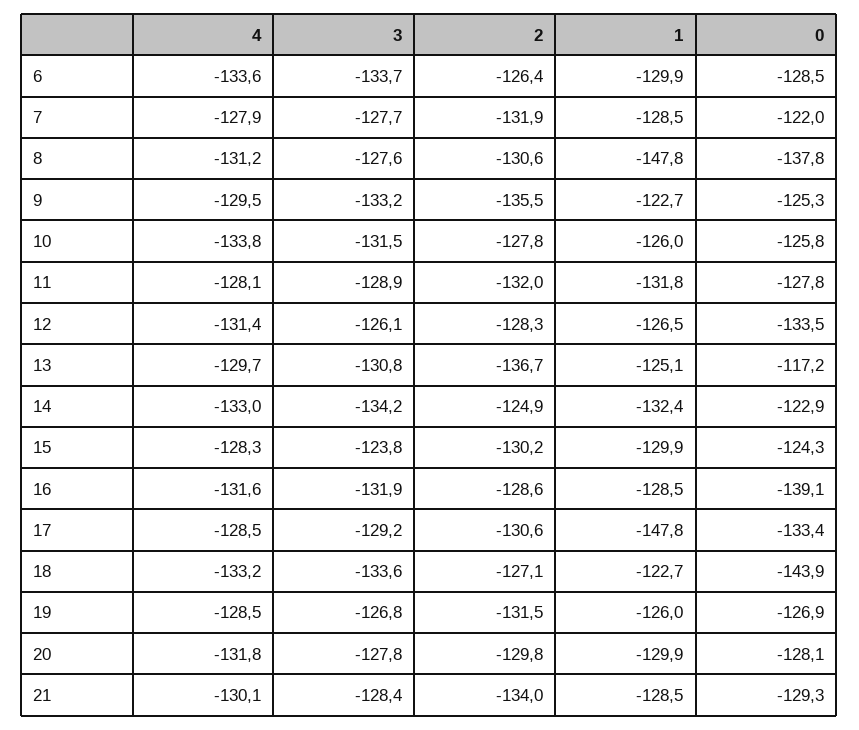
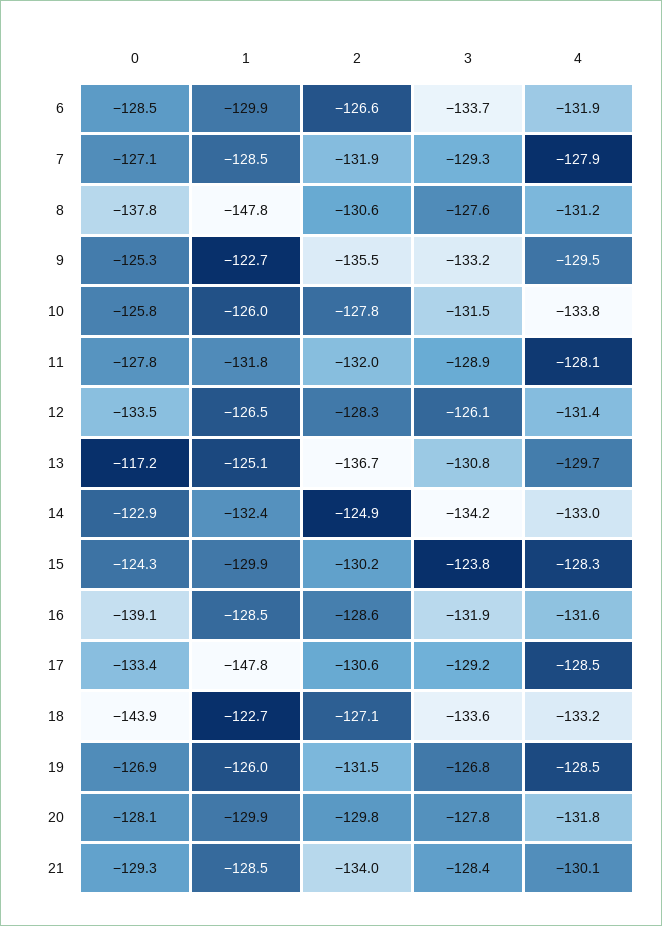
4, 6: -133.6 -> -131.9
2, 6: -126.4 -> -126.6
3, 7: -127.7 -> -129.3
0, 7: -122 -> -127.1

